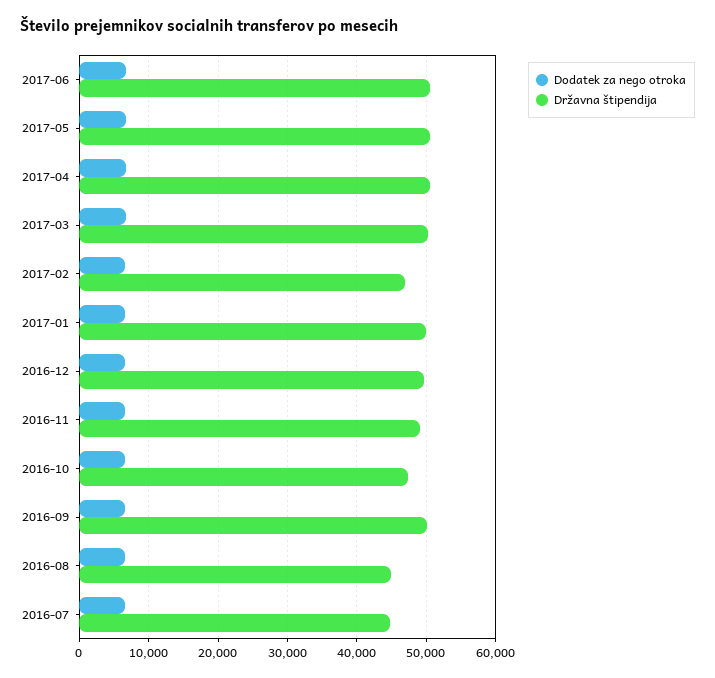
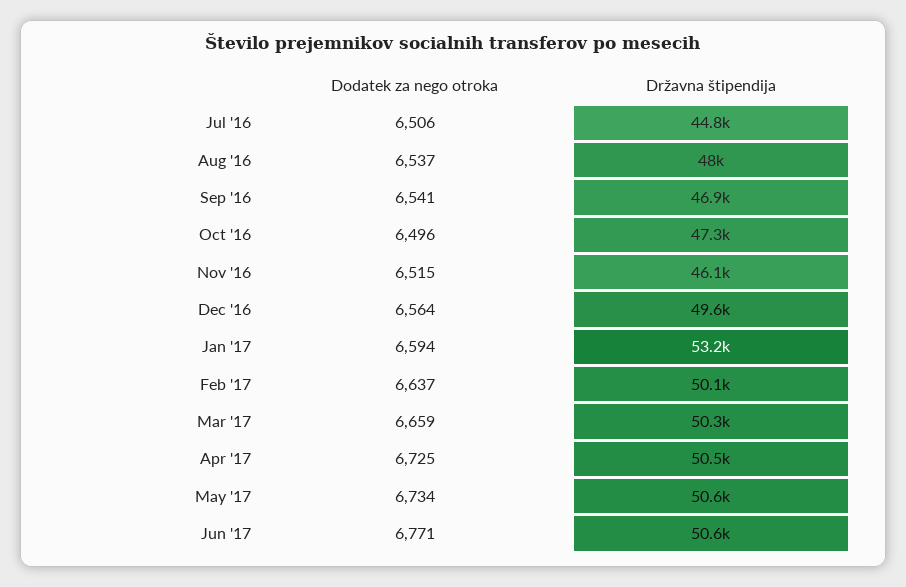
Državna štipendija, 2017-02: 47000 -> 50100
Državna štipendija, 2017-01: 50000 -> 53200
Državna štipendija, 2016-11: 49000 -> 46100
Državna štipendija, 2016-09: 50000 -> 46900
Državna štipendija, 2016-08: 45000 -> 48000

